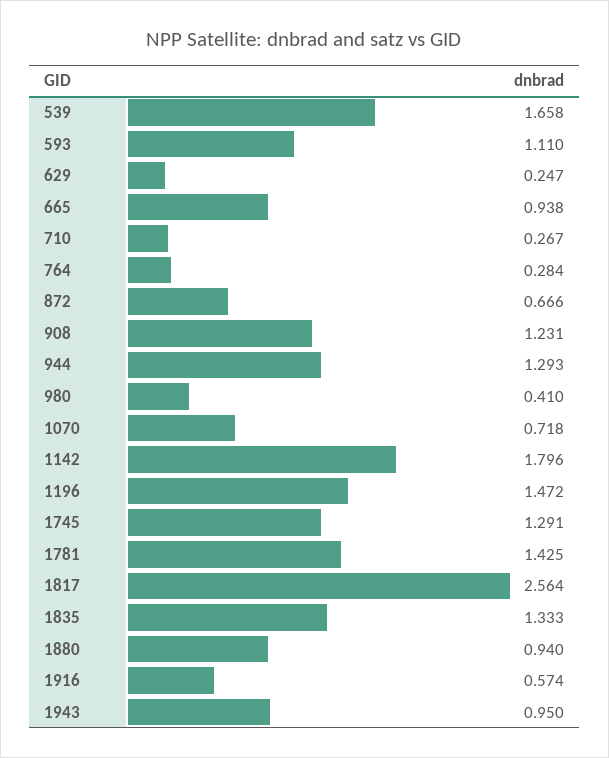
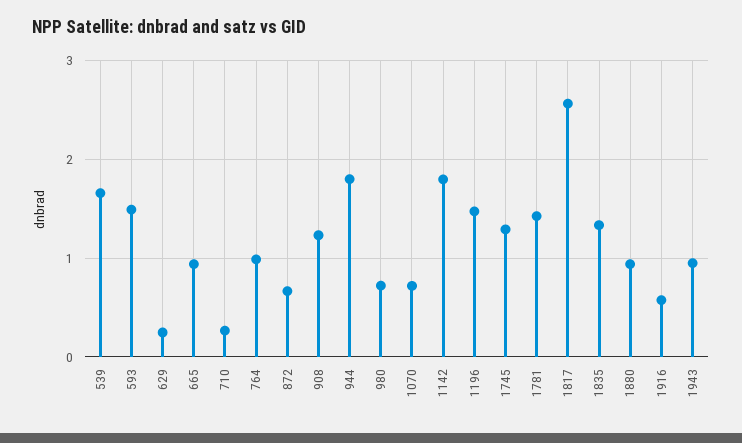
593: 1.11 -> 1.5
764: 0.284 -> 1
944: 1.293 -> 1.8
980: 0.41 -> 0.7

